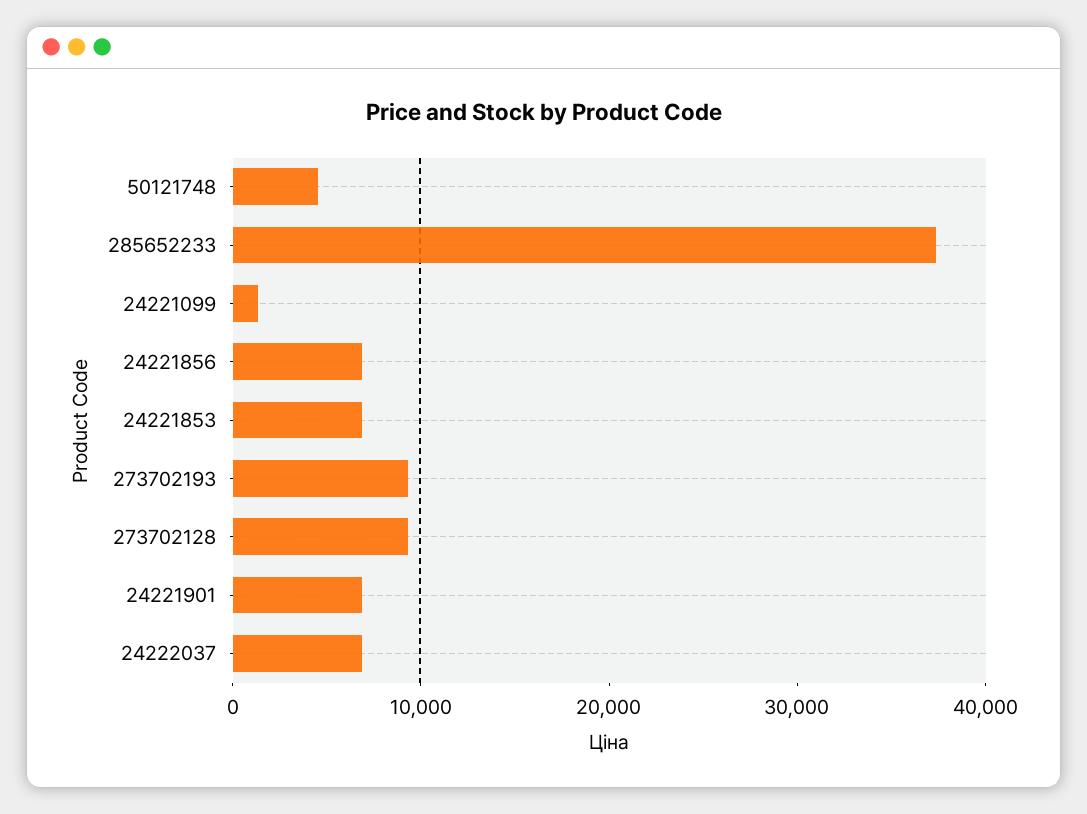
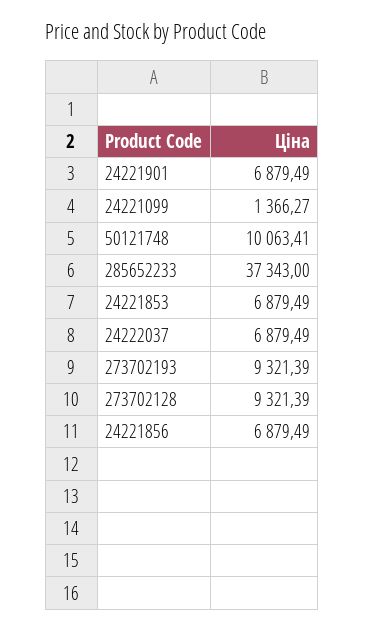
50121748: 4000 -> 10063.41

